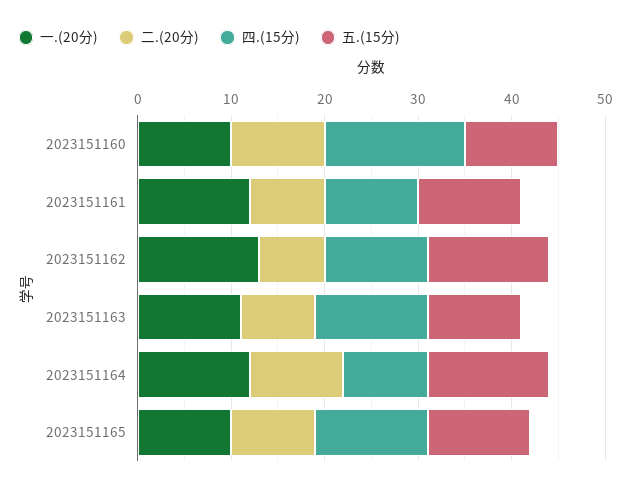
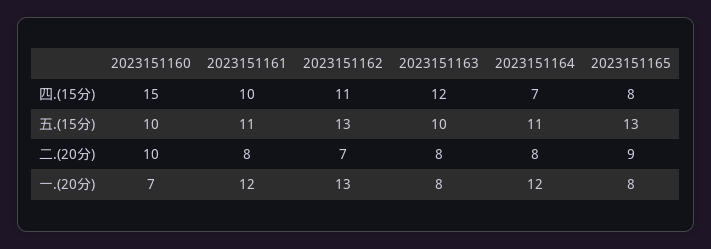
一.(20分), 2023151160: 10 -> 7
一.(20分), 2023151163: 11 -> 8
二.(20分), 2023151164: 10 -> 8
四.(15分), 2023151164: 9 -> 7
五.(15分), 2023151164: 13 -> 11
一.(20分), 2023151165: 10 -> 8
四.(15分), 2023151165: 12 -> 8
五.(15分), 2023151165: 11 -> 13

